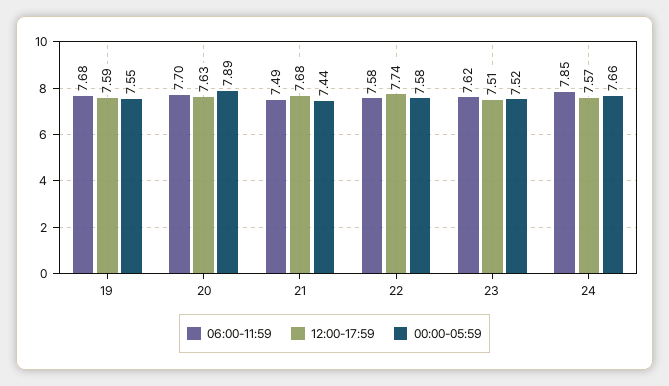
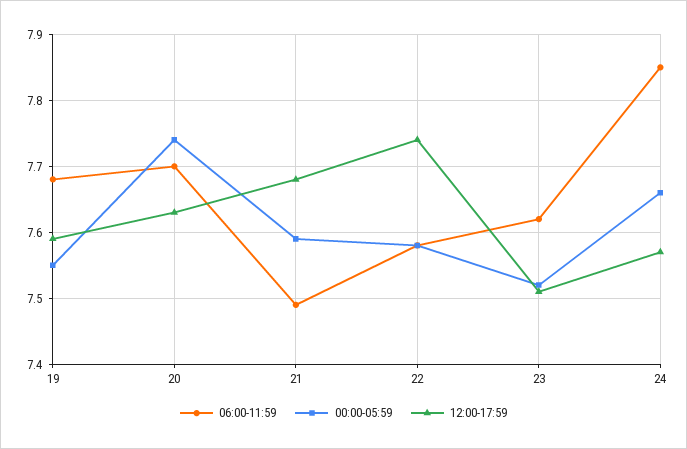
00:00-05:59, 20: 7.89 -> 7.74
00:00-05:59, 21: 7.44 -> 7.59

